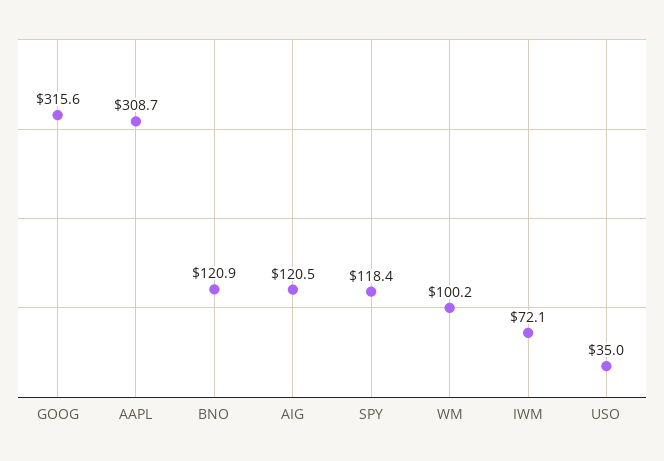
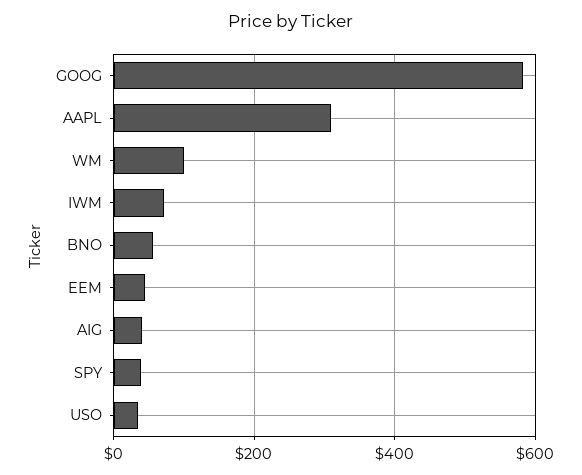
GOOG: 315.6 -> 580
BNO: 120.9 -> 60
AIG: 120.5 -> 40
SPY: 118.4 -> 40
EEM: none -> 40

